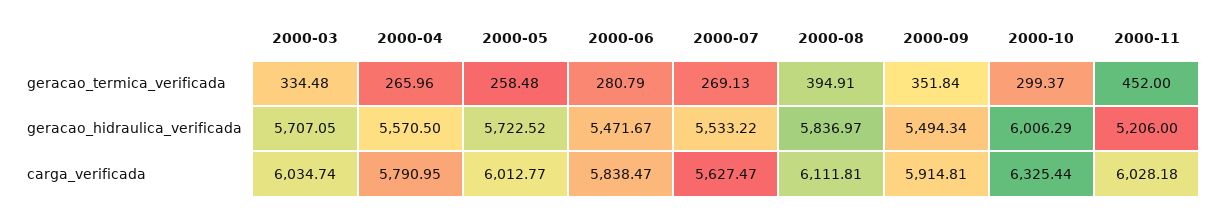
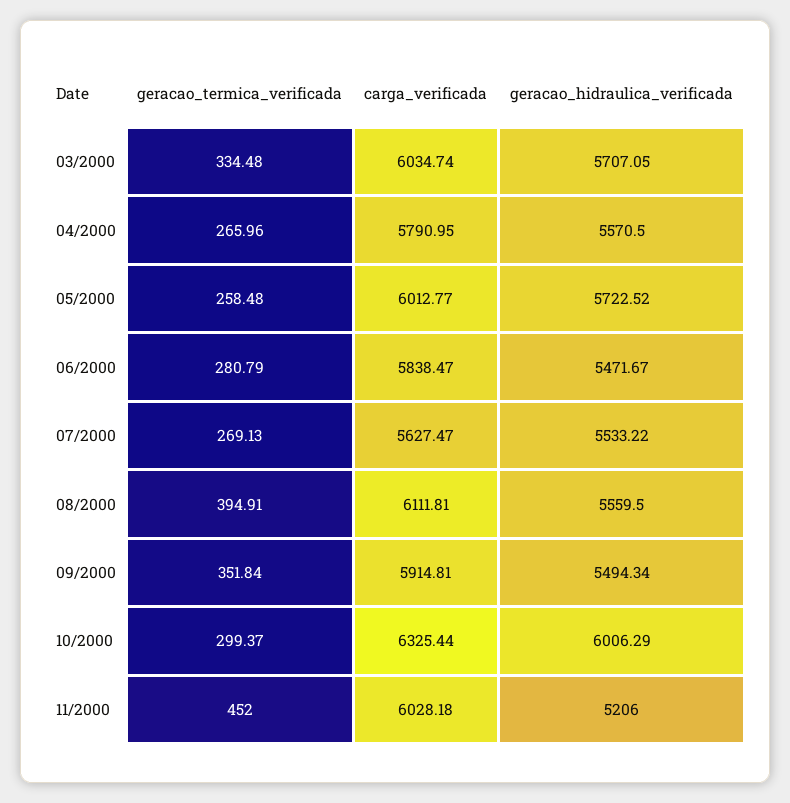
2000-08, geracao_hidraulica_verificada: 5836.97 -> 5559.5

